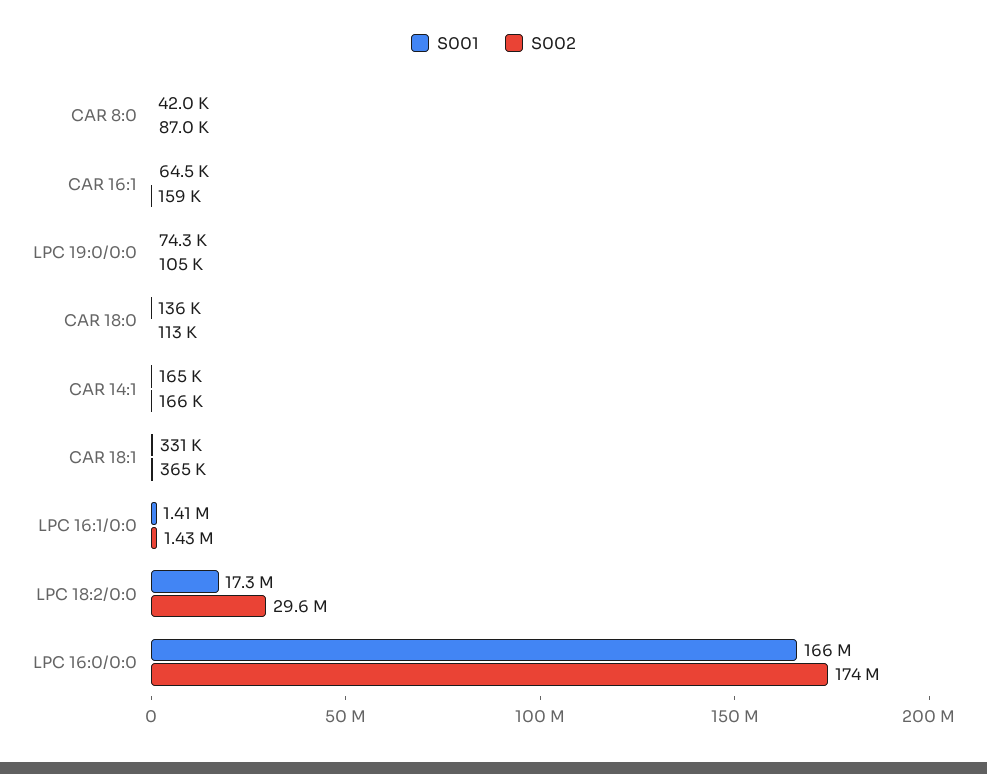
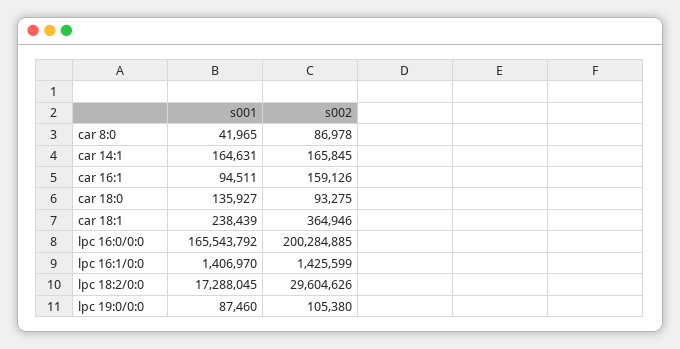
S001, CAR 16:1: 64500 -> 94511
S001, LPC 19:0/0:0: 74300 -> 87460
S002, CAR 18:0: 113000 -> 93275
S001, CAR 18:1: 331000 -> 238439
S002, LPC 16:0/0:0: 174000000 -> 200284885

